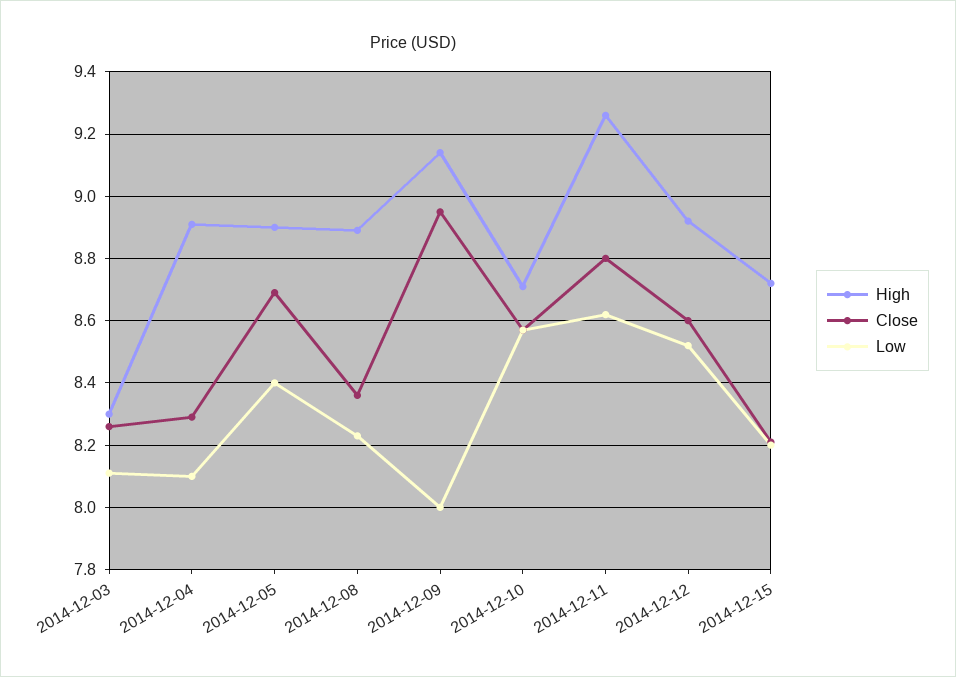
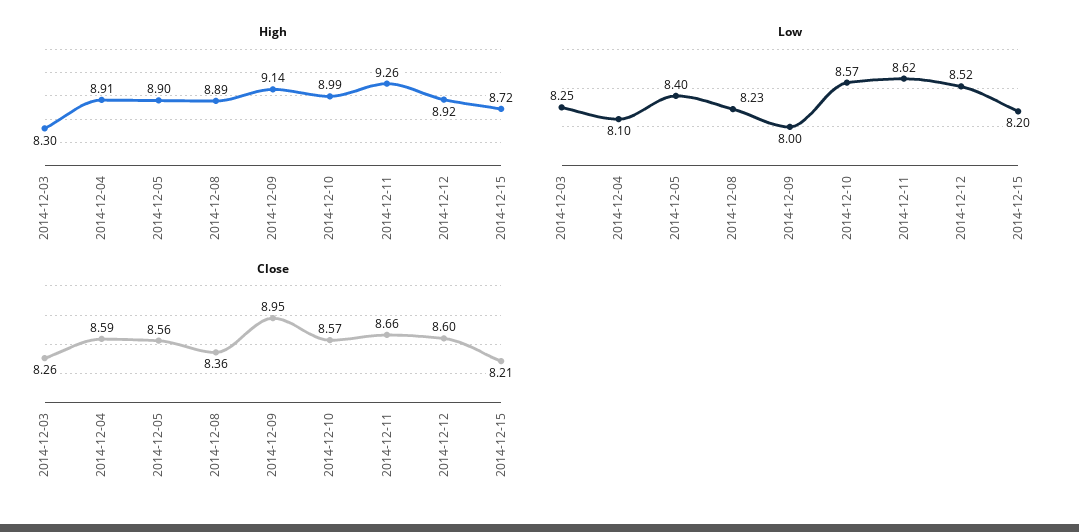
Low, 2014-12-03: 8.1 -> 8.25
Close, 2014-12-04: 8.3 -> 8.59
Close, 2014-12-05: 8.7 -> 8.56
High, 2014-12-10: 8.7 -> 8.99
Close, 2014-12-11: 8.8 -> 8.66

